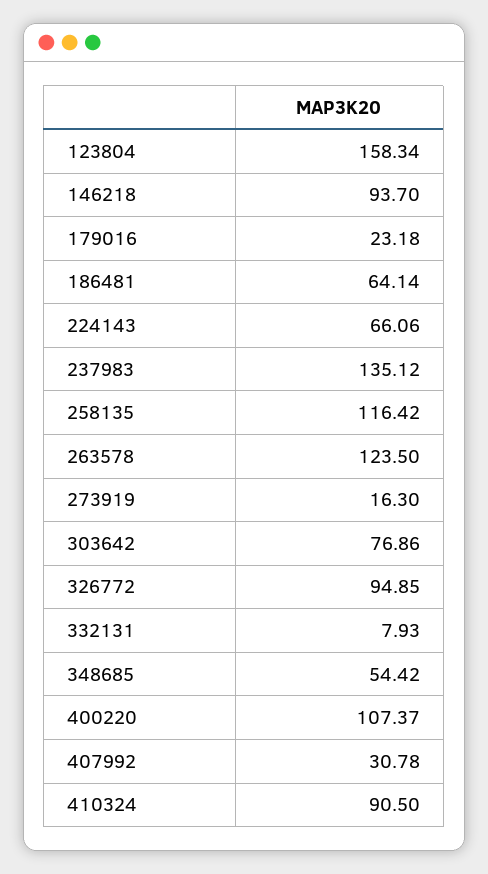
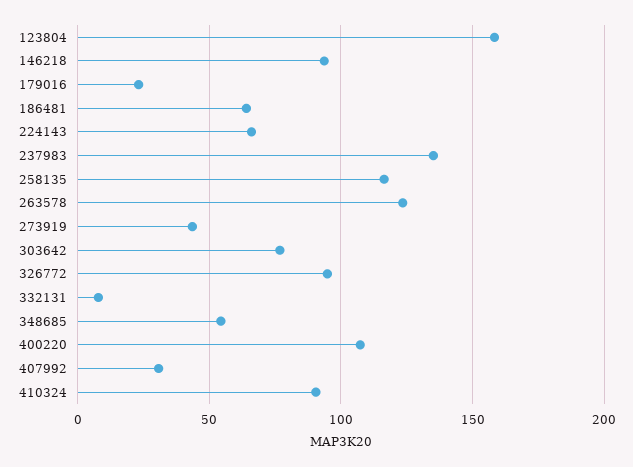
273919: 16.3 -> 45

